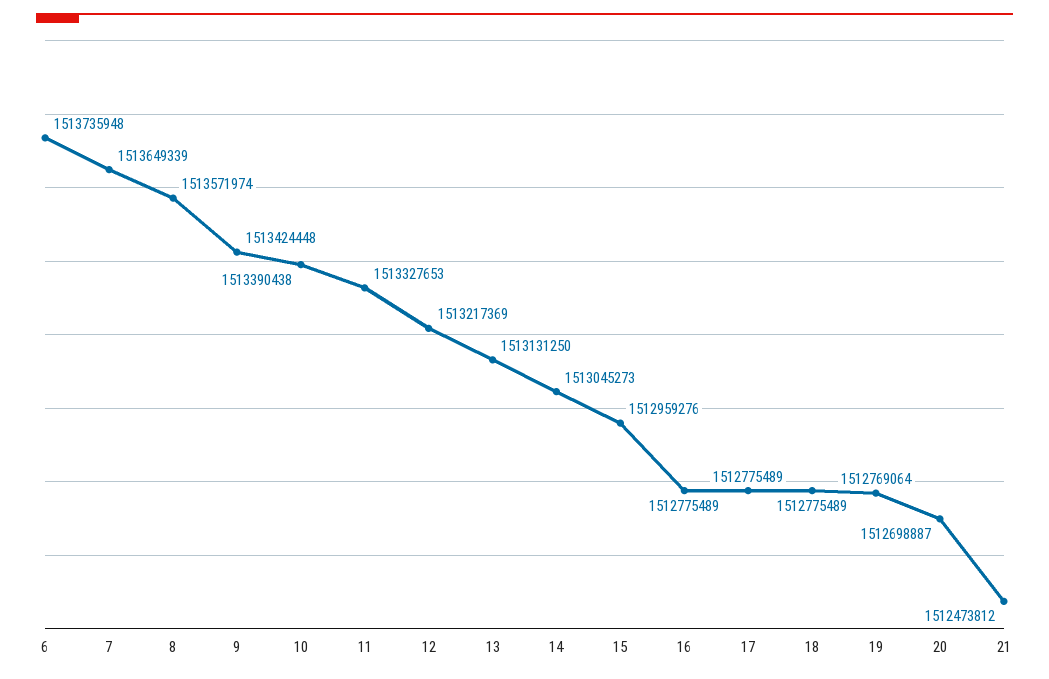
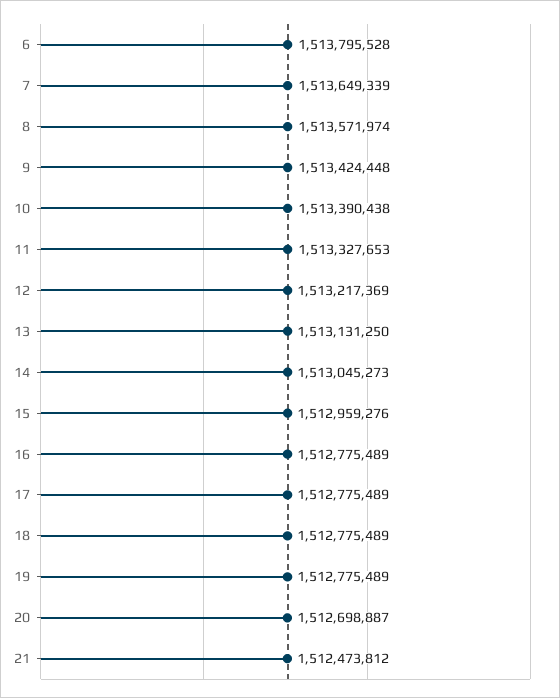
6: 1513735948 -> 1513795528
19: 1512769064 -> 1512775489

